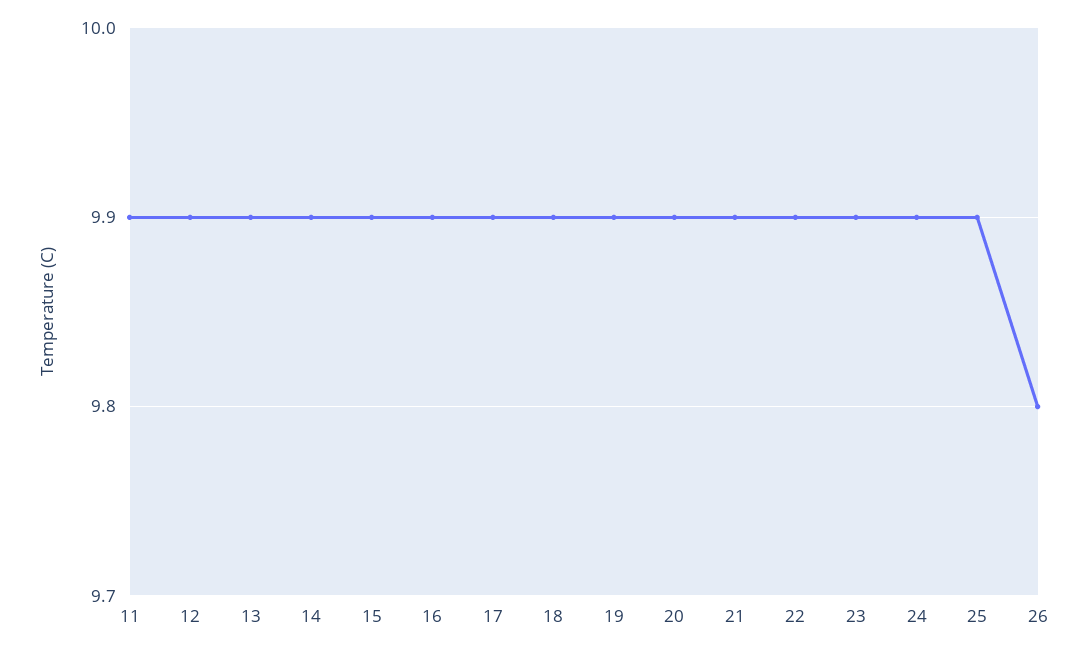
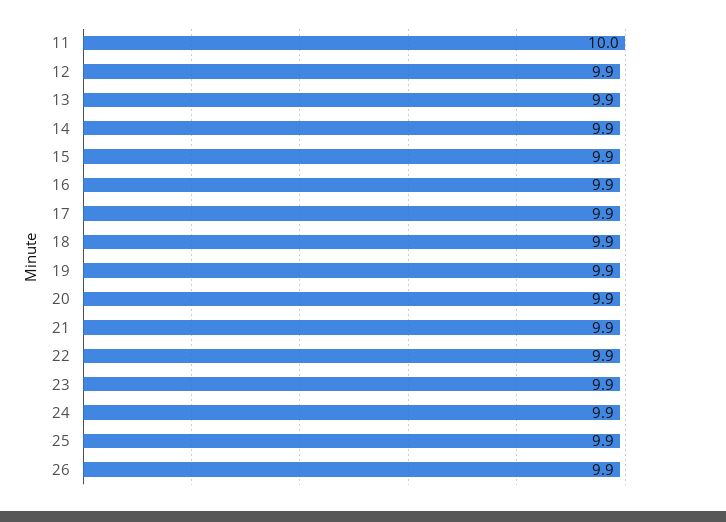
11: 9.9 -> 10
26: 9.8 -> 9.9

